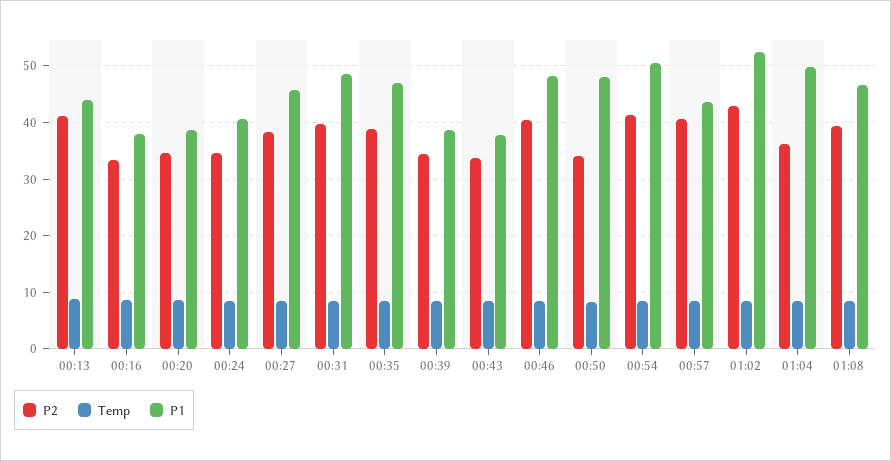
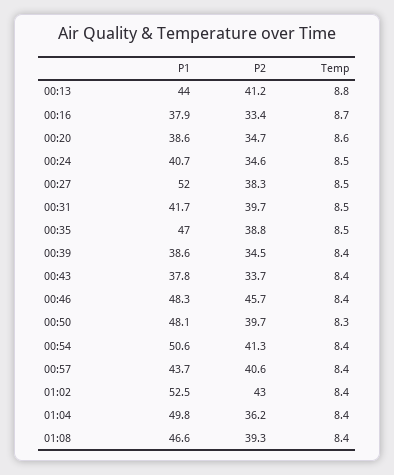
P1, 00:27: 46 -> 52
P1, 00:31: 48 -> 41.7
P2, 00:46: 40 -> 45.7
P2, 00:50: 34 -> 39.7

